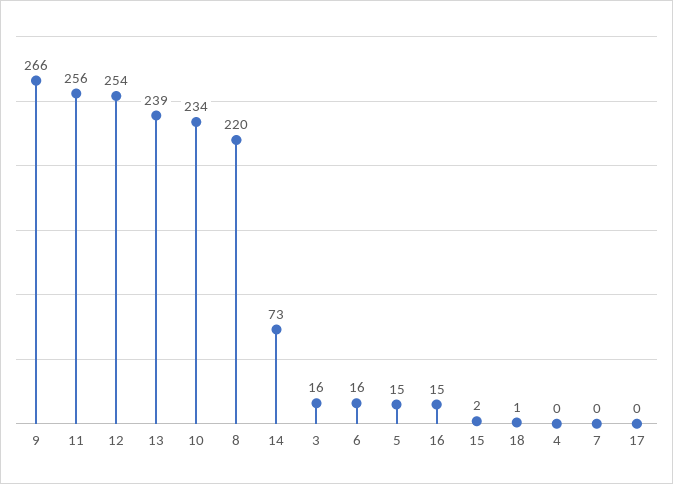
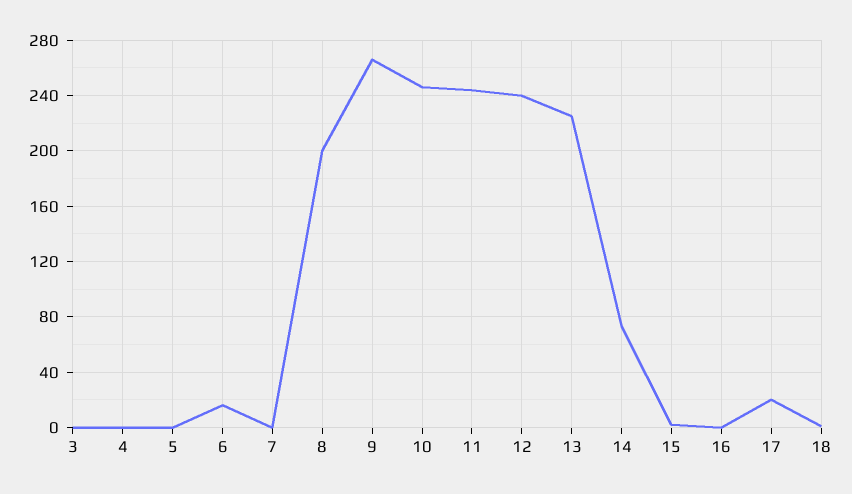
11: 256 -> 245
12: 254 -> 240
13: 239 -> 225
10: 234 -> 245
8: 220 -> 200
3: 16 -> 0
5: 15 -> 0
16: 15 -> 0
17: 0 -> 20

